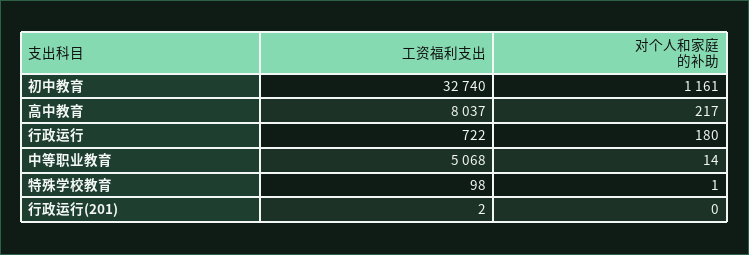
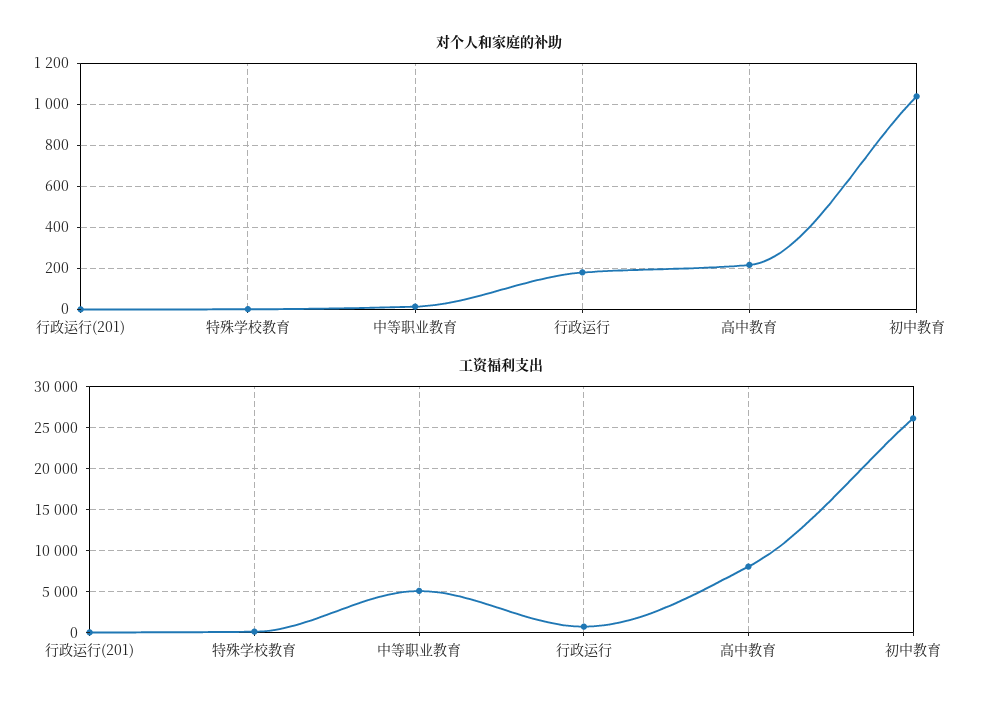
工资福利支出, 初中教育: 32740 -> 26000
对个人和家庭的补助, 初中教育: 1161 -> 1050

